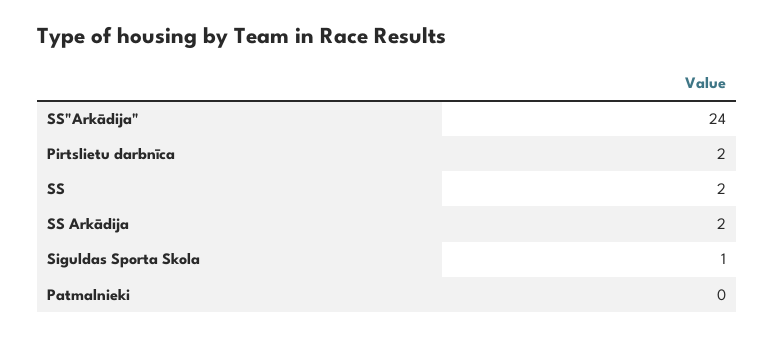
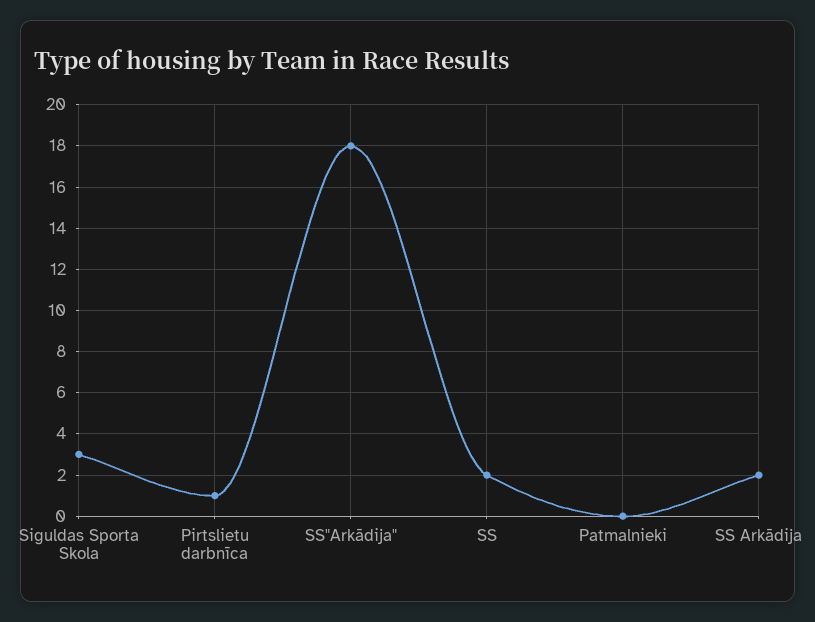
SS"Arkādija": 24 -> 18
Pirtslietu darbnīca: 2 -> 1
Siguldas Sporta Skola: 1 -> 3

